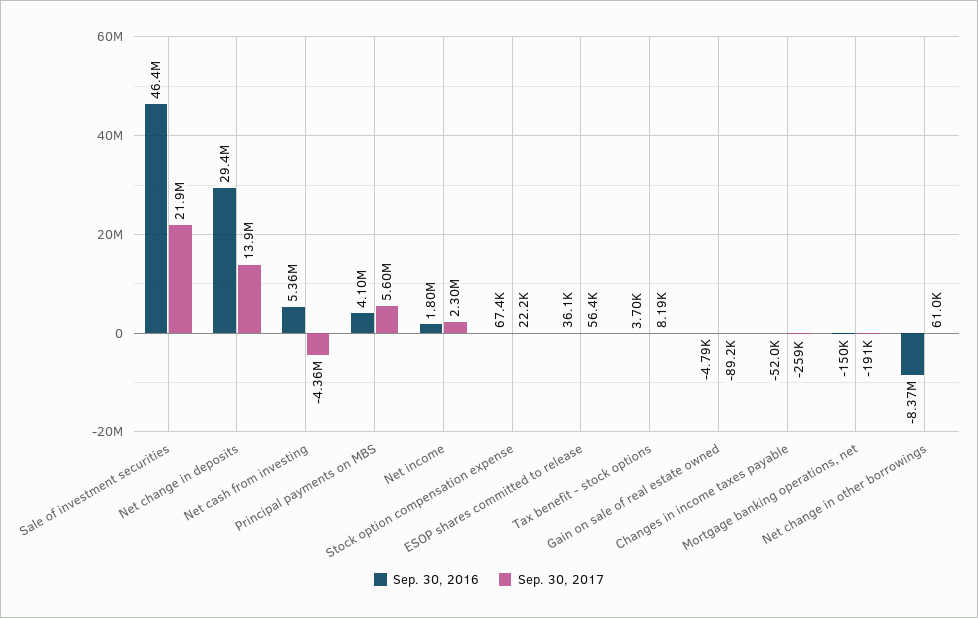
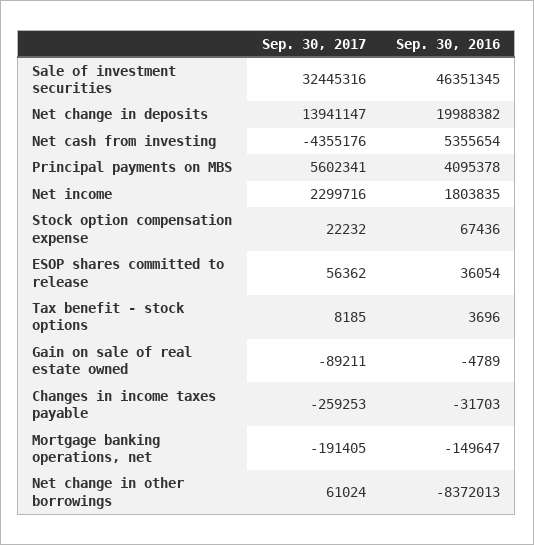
Sep. 30, 2017, Sale of investment securities: 21900000 -> 32445316
Sep. 30, 2016, Net change in deposits: 29400000 -> 19988382
Sep. 30, 2016, Changes in income taxes payable: -52000 -> -31703

